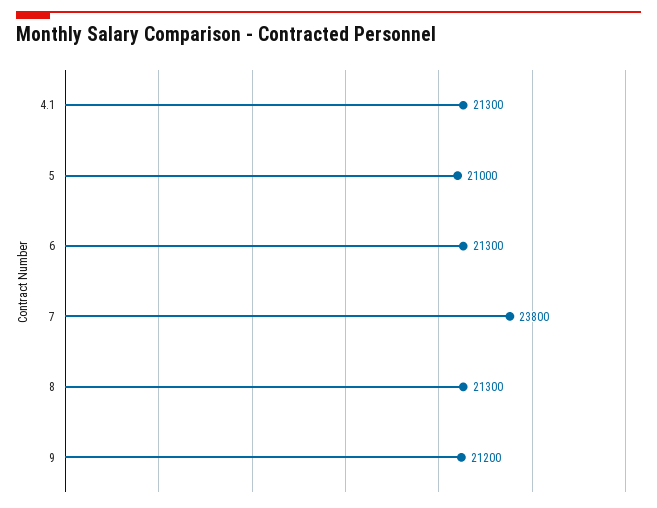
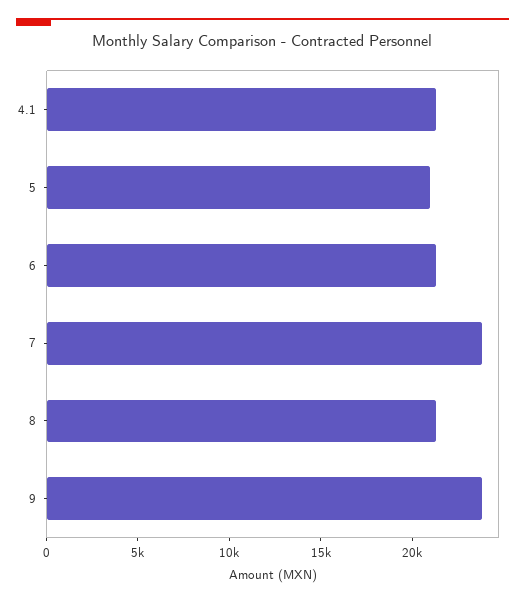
9: 21200 -> 24000

